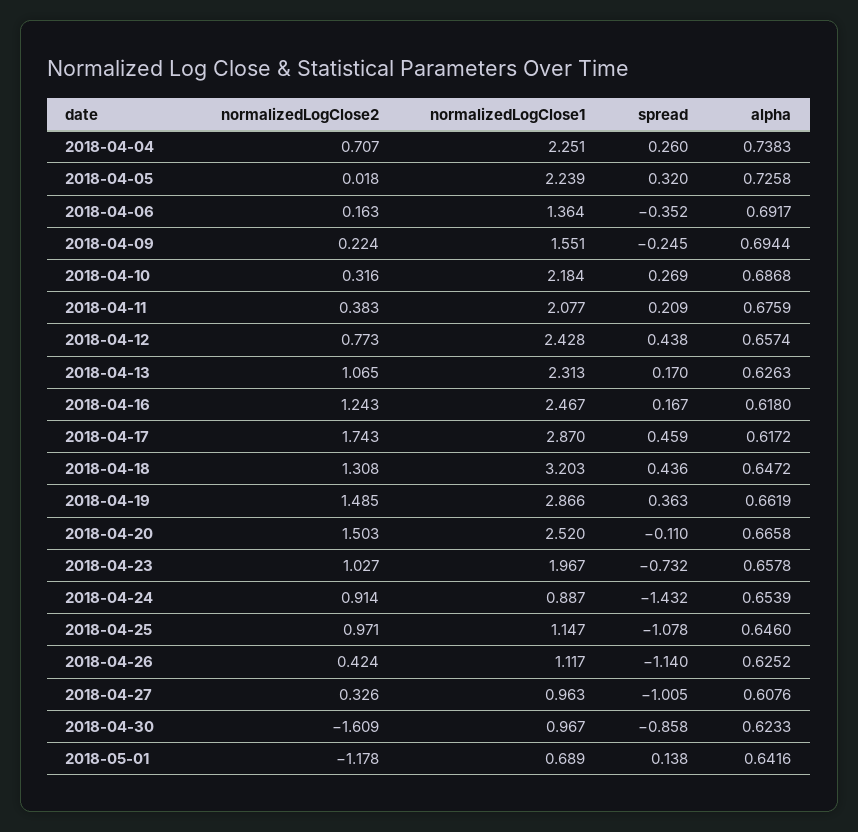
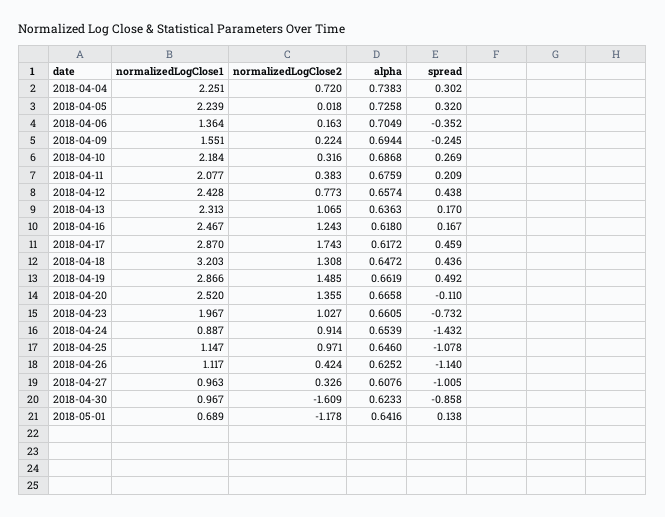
normalizedLogClose2, 2018-04-04: 0.707 -> 0.72
spread, 2018-04-04: 0.26 -> 0.302
alpha, 2018-04-06: 0.6917 -> 0.7049
alpha, 2018-04-13: 0.6263 -> 0.6363
spread, 2018-04-19: 0.363 -> 0.492
normalizedLogClose2, 2018-04-20: 1.503 -> 1.355
alpha, 2018-04-23: 0.6578 -> 0.6605

